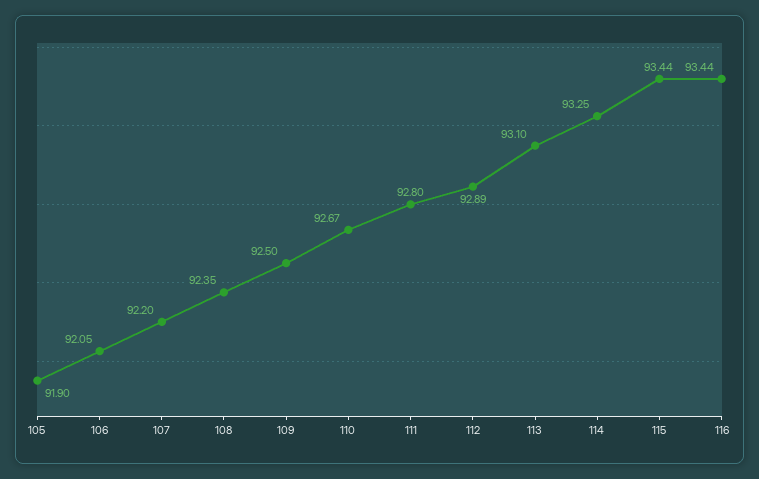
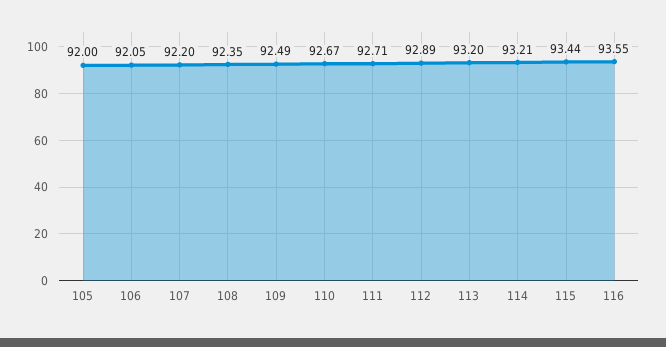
105: 91.9 -> 92
109: 92.5 -> 92.49
111: 92.8 -> 92.71
113: 93.1 -> 93.2
114: 93.25 -> 93.21
116: 93.44 -> 93.55

